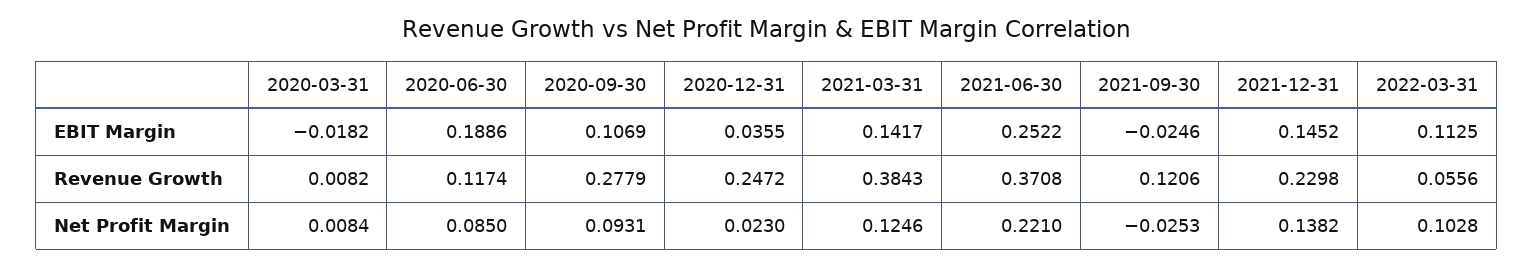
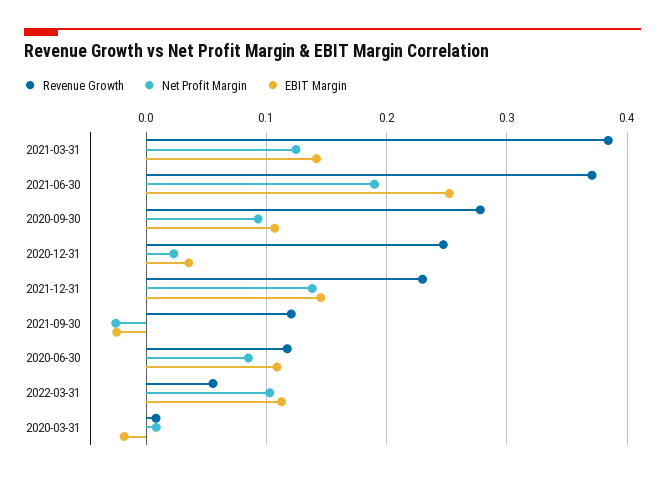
EBIT Margin, 2020-06-30: 0.1886 -> 0.11
Net Profit Margin, 2021-06-30: 0.221 -> 0.19

